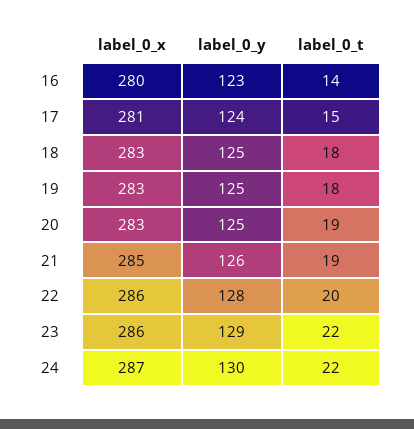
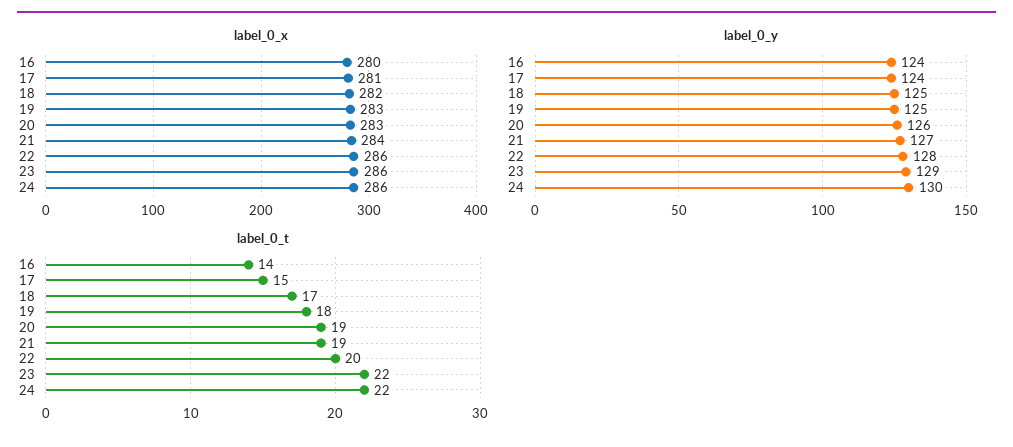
label_0_y, 16: 123 -> 124
label_0_x, 18: 283 -> 282
label_0_t, 18: 18 -> 17
label_0_y, 20: 125 -> 126
label_0_x, 21: 285 -> 284
label_0_y, 21: 126 -> 127
label_0_x, 24: 287 -> 286

